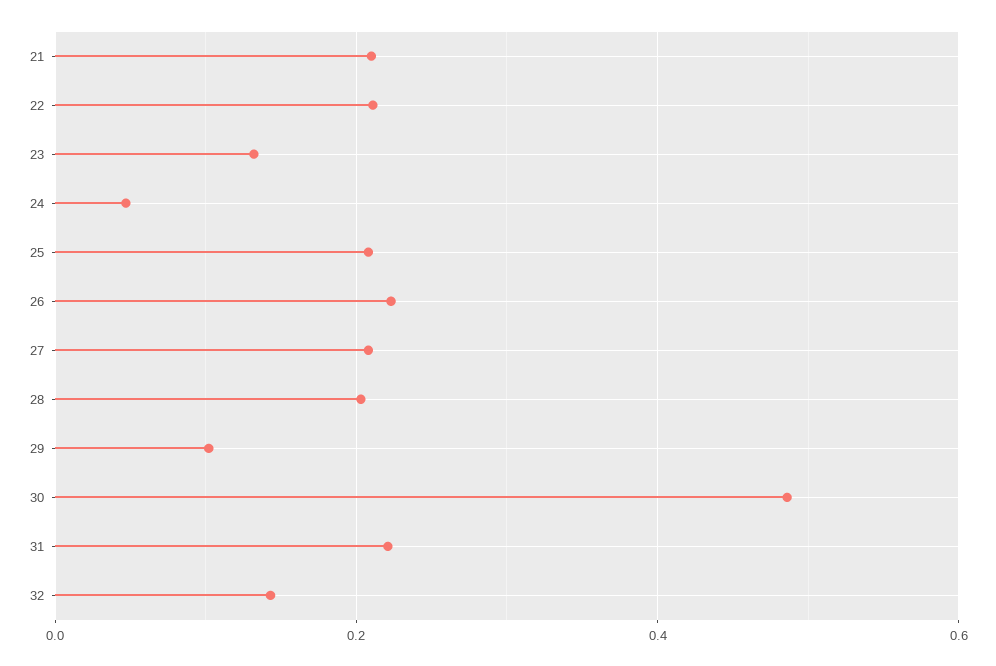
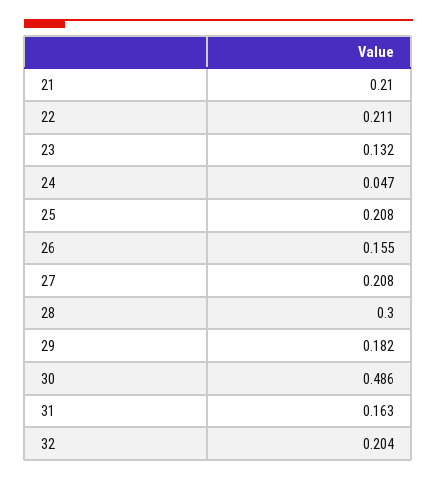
26: 0.22 -> 0.155
28: 0.2 -> 0.3
29: 0.1 -> 0.182
31: 0.22 -> 0.163
32: 0.14 -> 0.204

